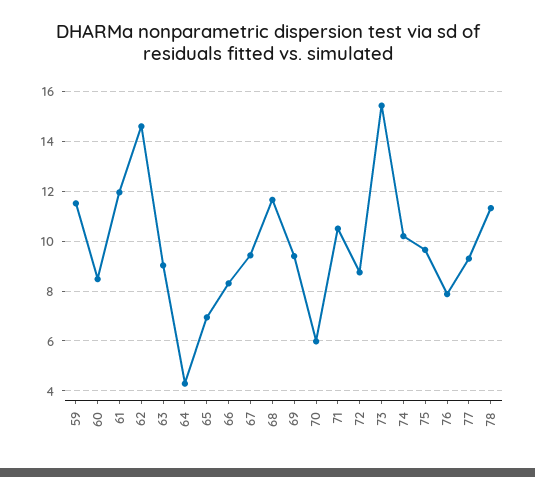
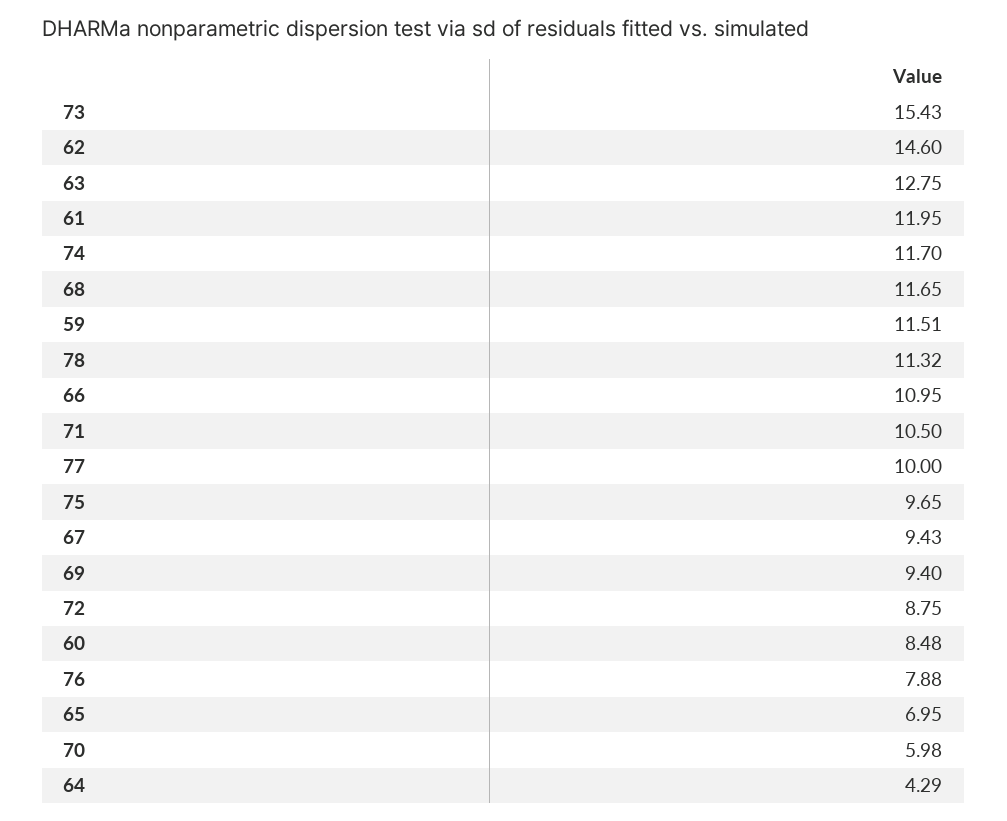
63: 9 -> 12.75
66: 8.25 -> 10.95
74: 10.25 -> 11.7
77: 9.25 -> 10

